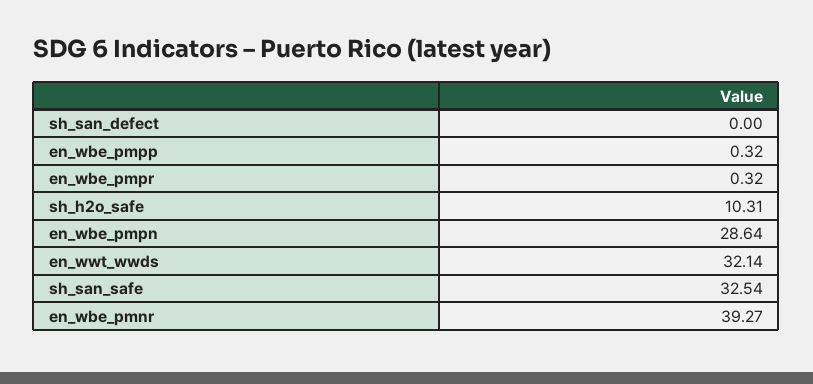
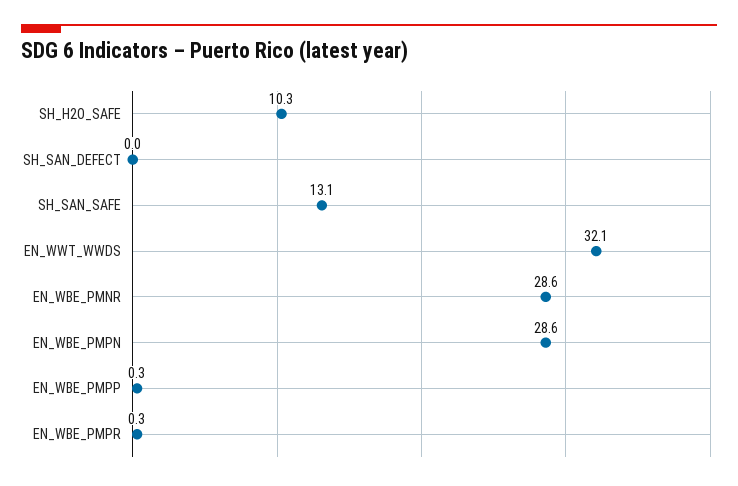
sh_san_safe: 32.54 -> 13.1
en_wbe_pmnr: 39.27 -> 28.6

